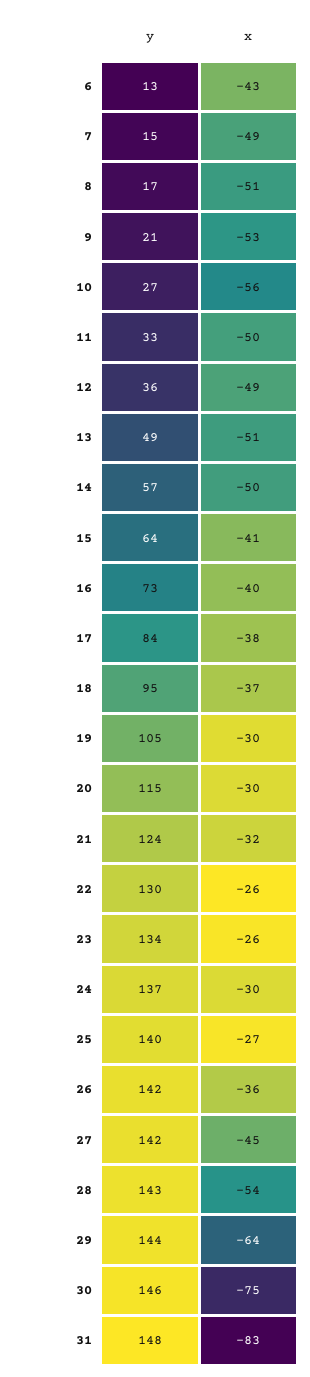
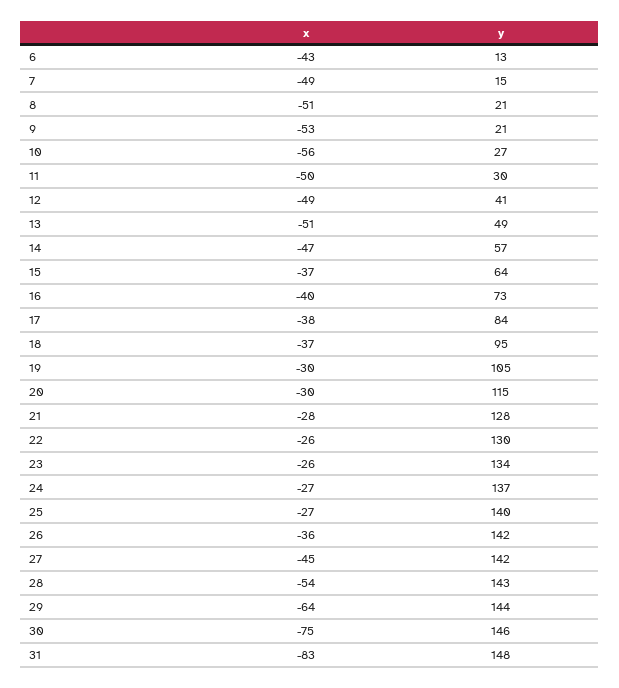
y, 8: 17 -> 21
y, 11: 33 -> 30
y, 12: 36 -> 41
x, 14: -50 -> -47
x, 15: -41 -> -37
y, 21: 124 -> 128
x, 21: -32 -> -28
x, 24: -30 -> -27

